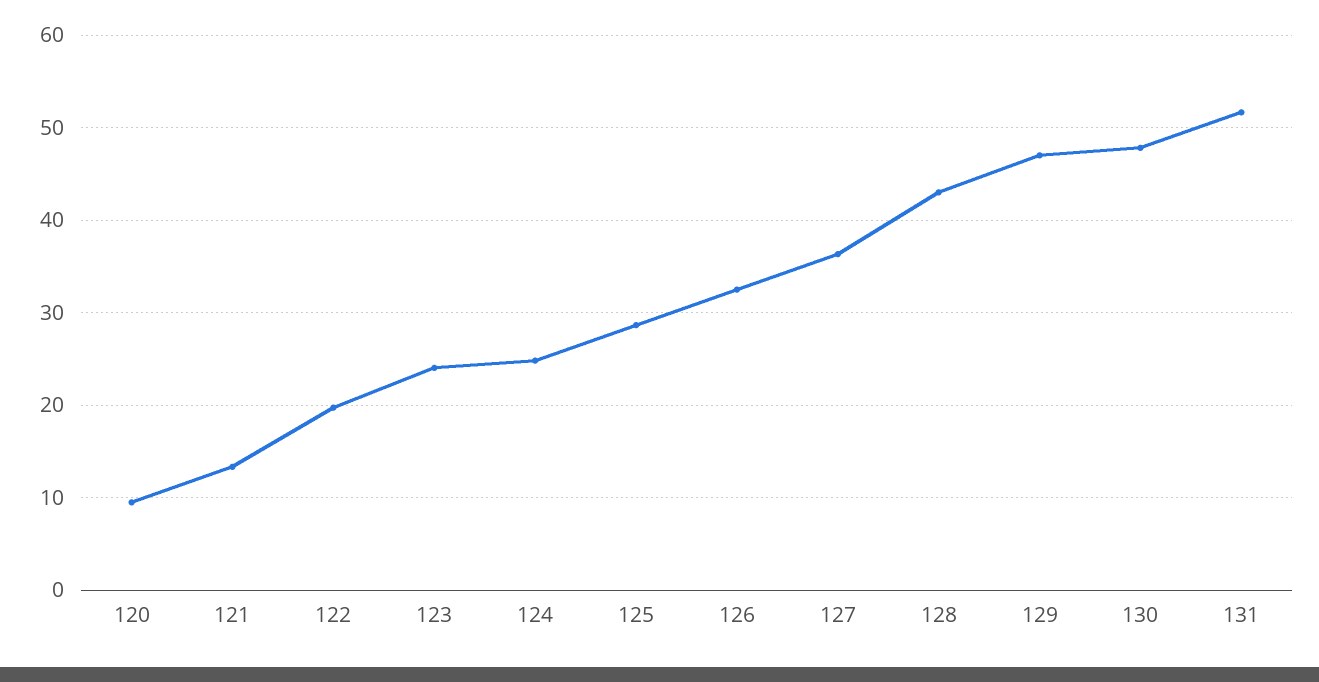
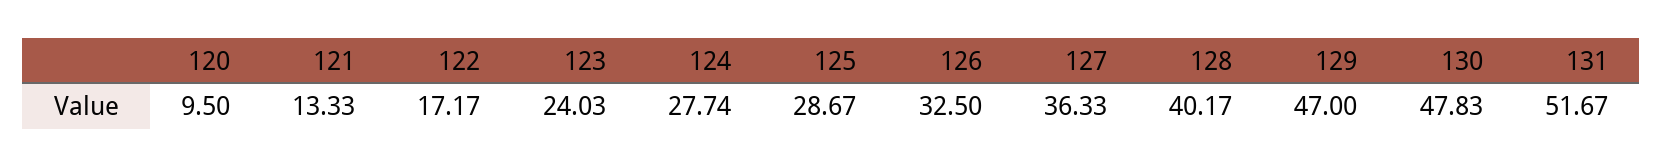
122: 20 -> 17.17
124: 25 -> 27.74
128: 43 -> 40.17

